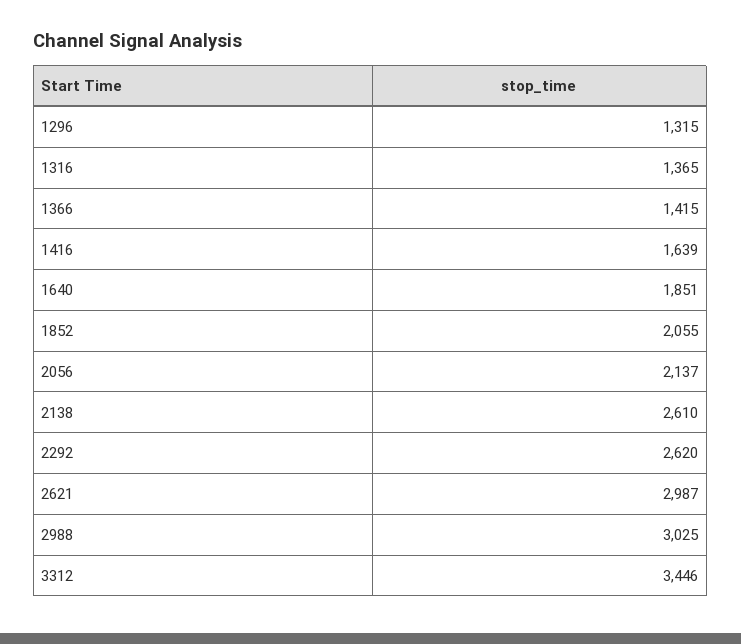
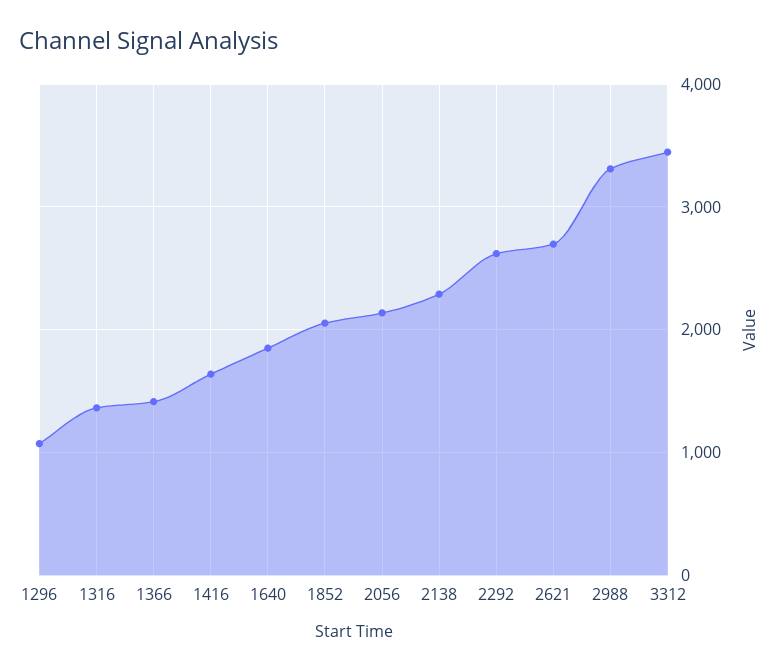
1296: 1315 -> 1100
2138: 2610 -> 2300
2621: 2987 -> 2700
2988: 3025 -> 3300

